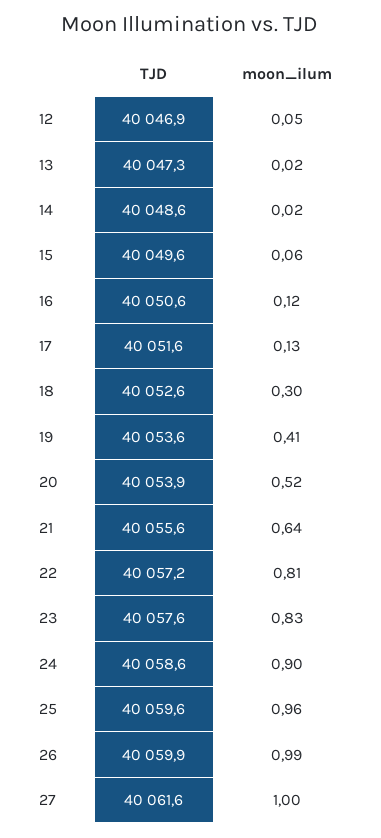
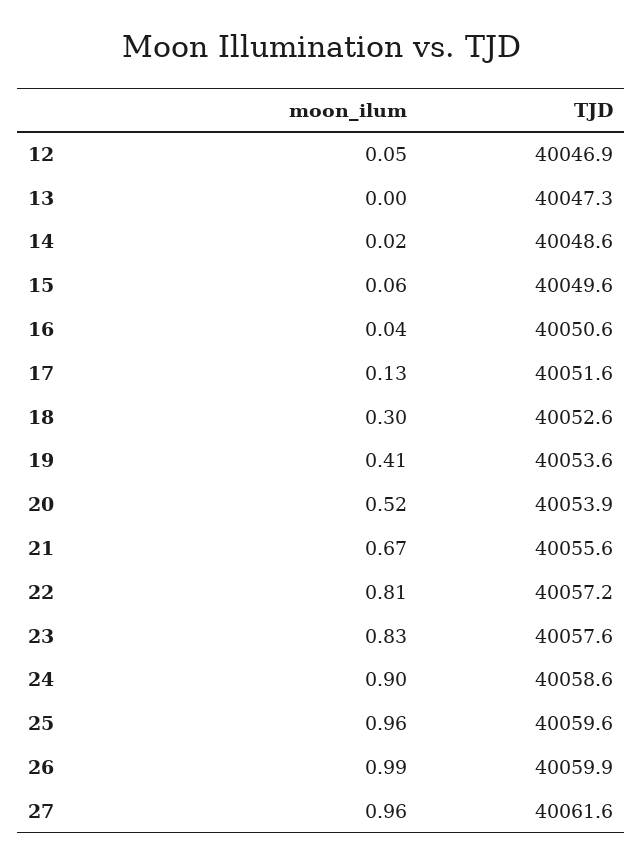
moon_ilum, 13: 0.02 -> 0
moon_ilum, 16: 0.12 -> 0.04
moon_ilum, 21: 0.64 -> 0.67
moon_ilum, 27: 1 -> 0.96

